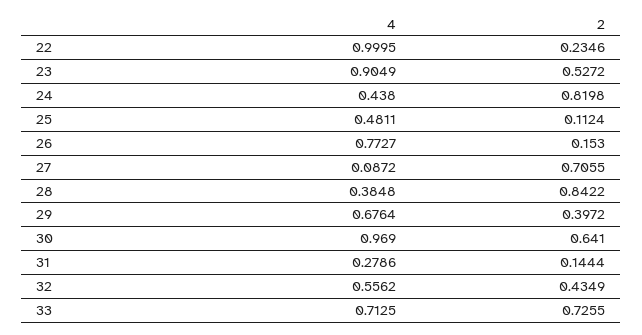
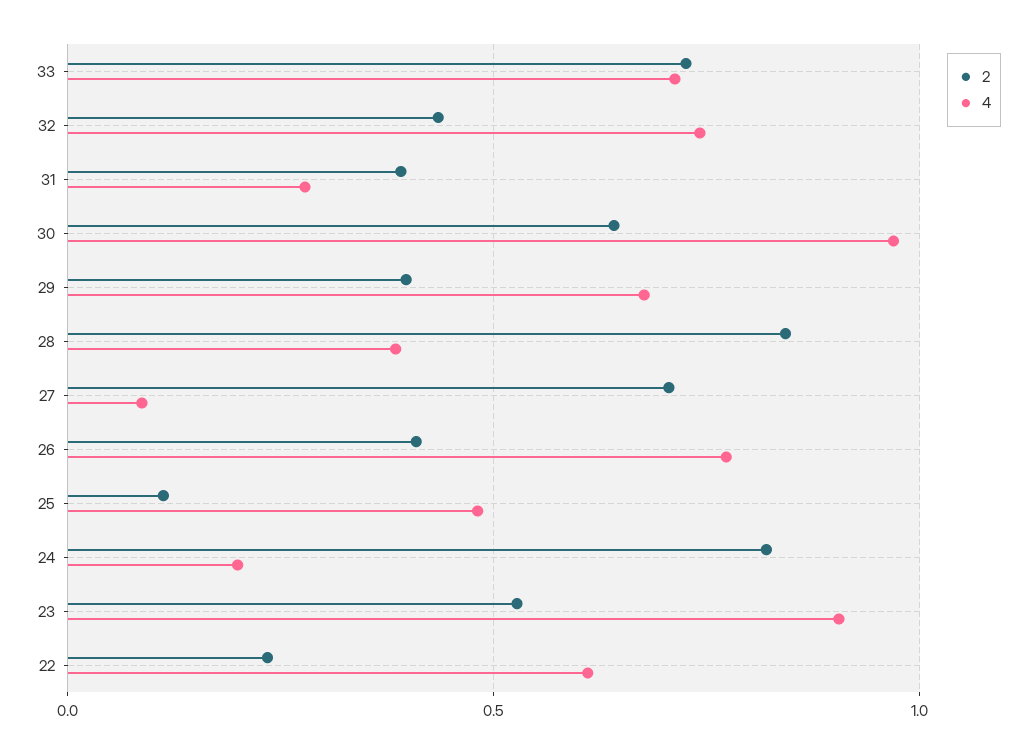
4, 22: 0.9995 -> 0.6
4, 24: 0.438 -> 0.2
2, 26: 0.153 -> 0.4
2, 31: 0.1444 -> 0.4
4, 32: 0.5562 -> 0.75

